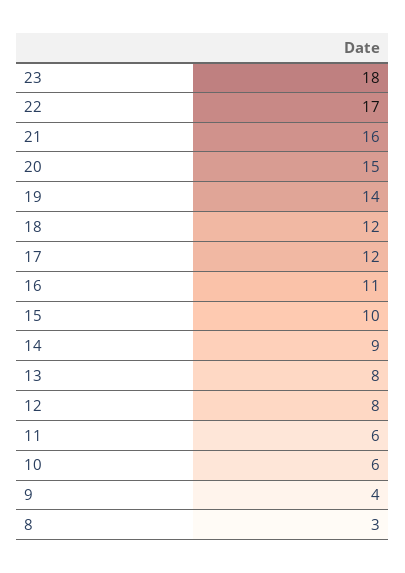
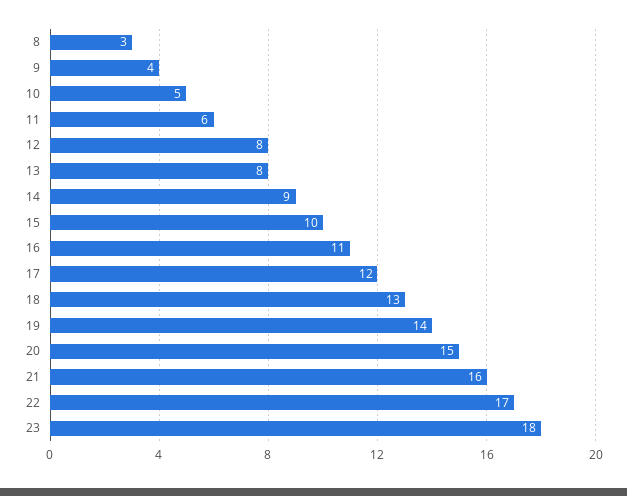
18: 12 -> 13
10: 6 -> 5

